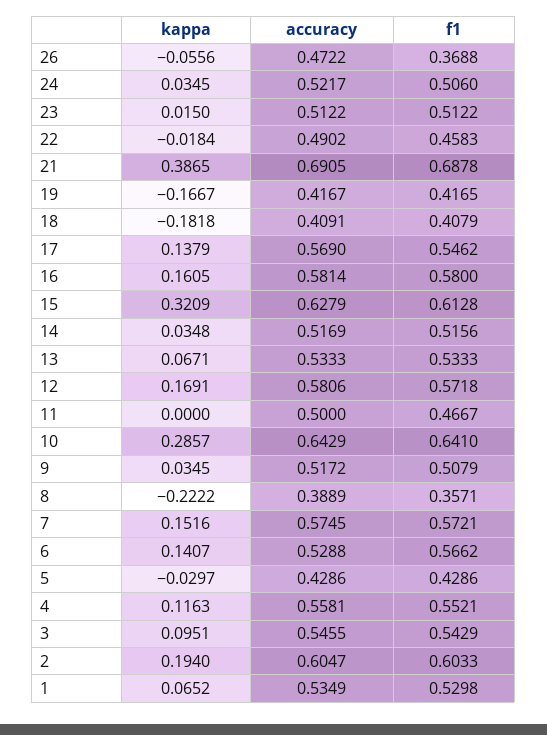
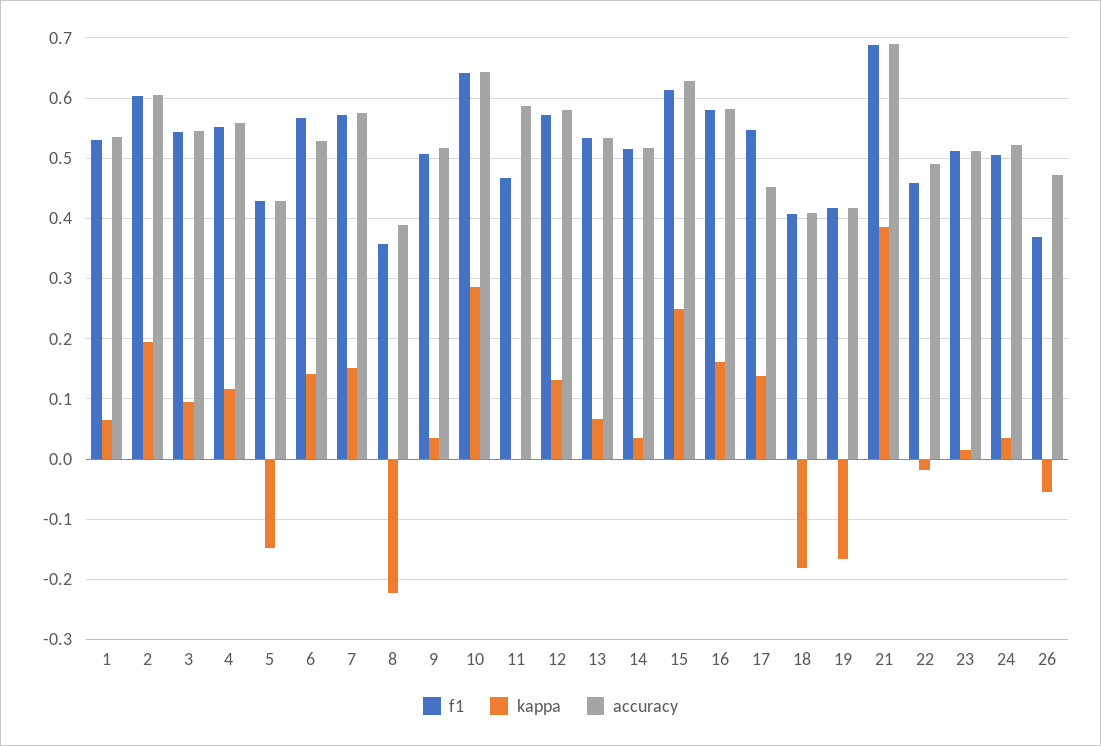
accuracy, 17: 0.569 -> 0.45
kappa, 15: 0.3209 -> 0.25
kappa, 12: 0.1691 -> 0.13
accuracy, 11: 0.5 -> 0.59
kappa, 5: -0.0297 -> -0.15

